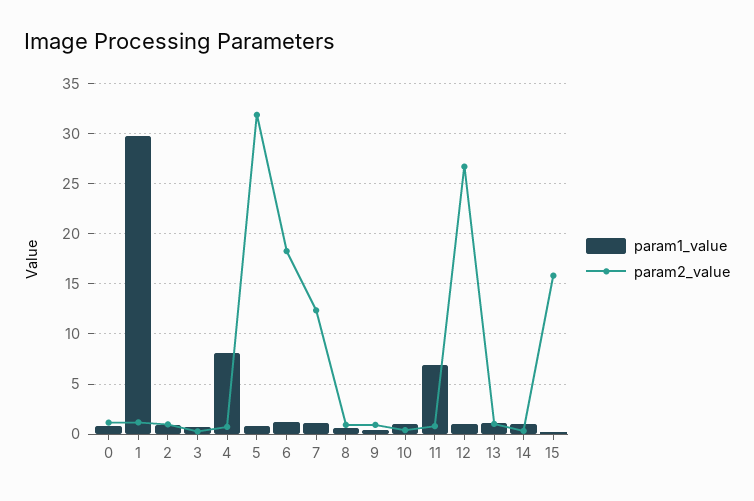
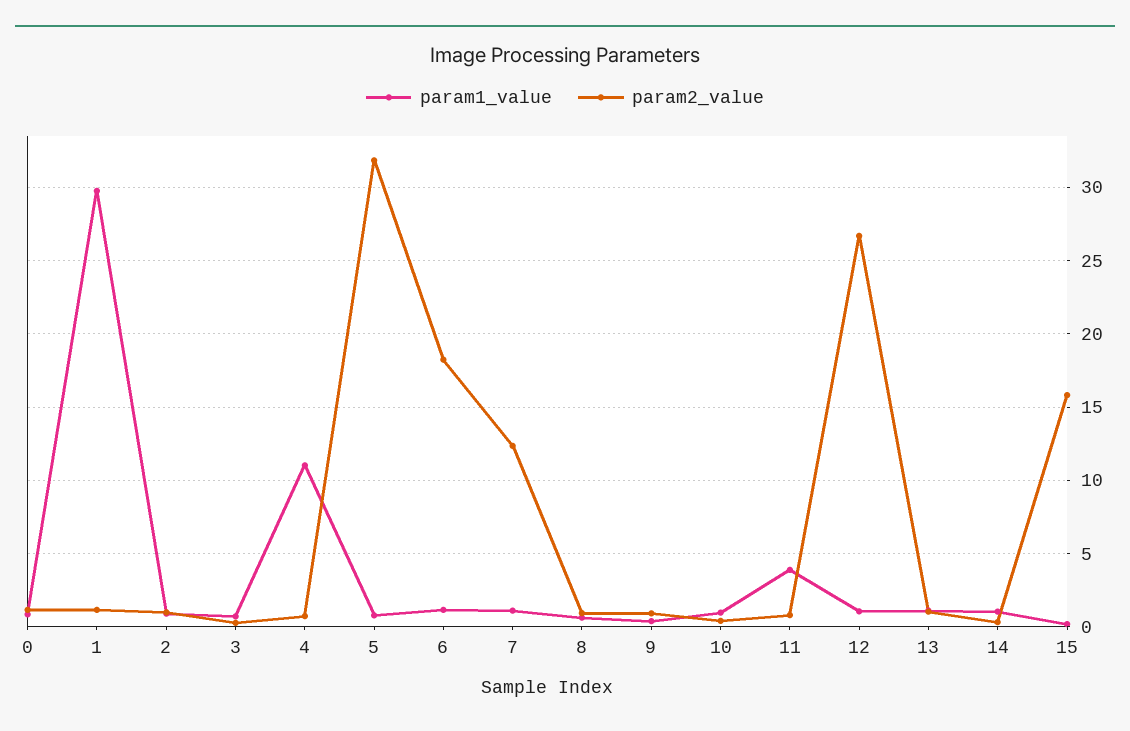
param1_value, 4: 8 -> 11
param1_value, 11: 7 -> 4

